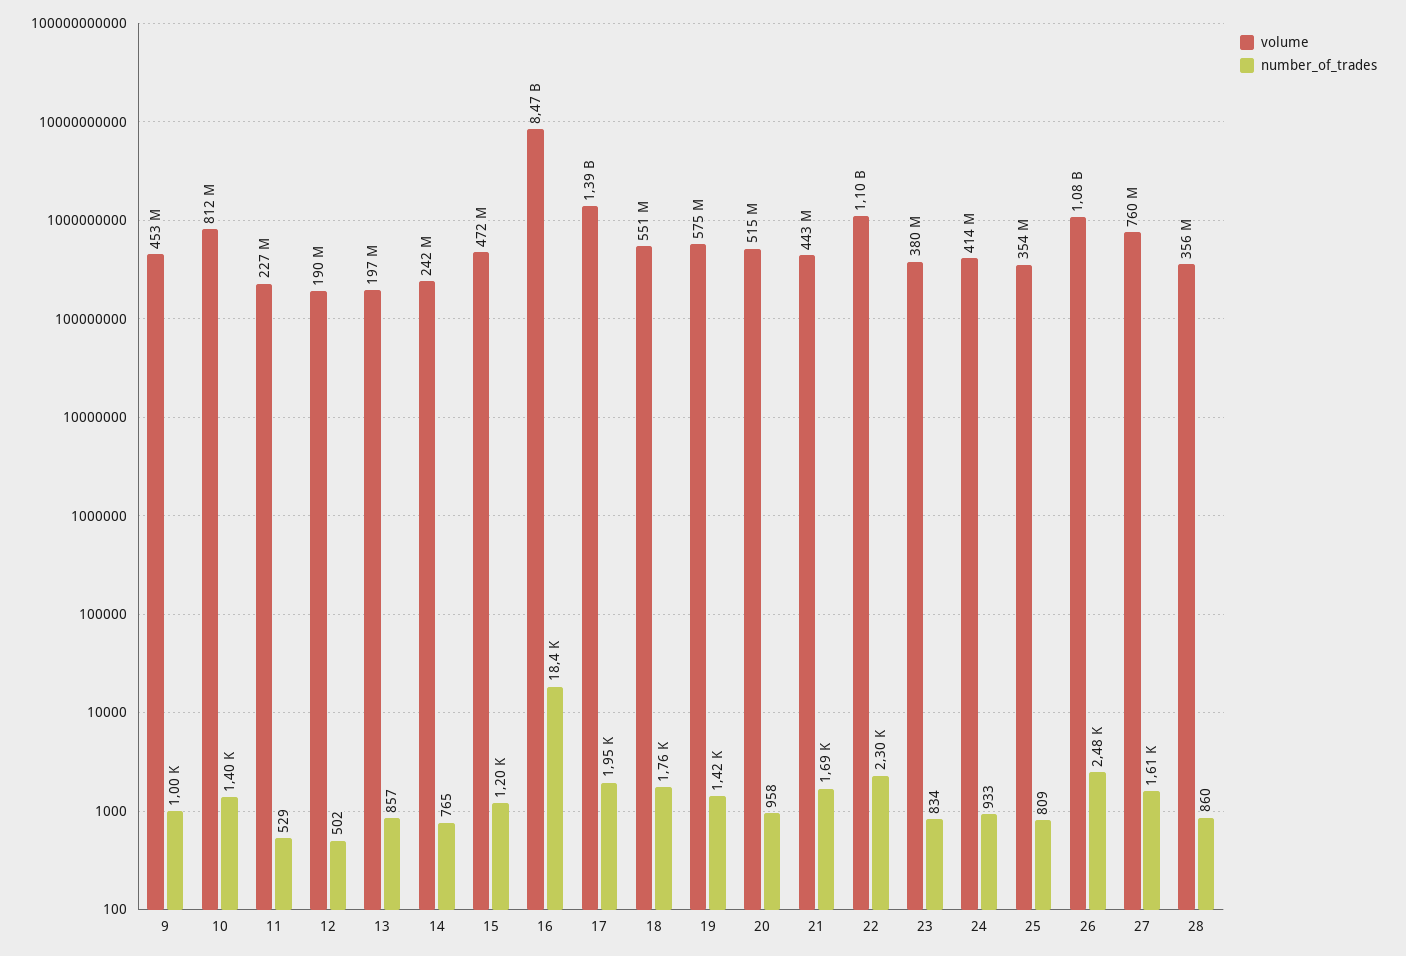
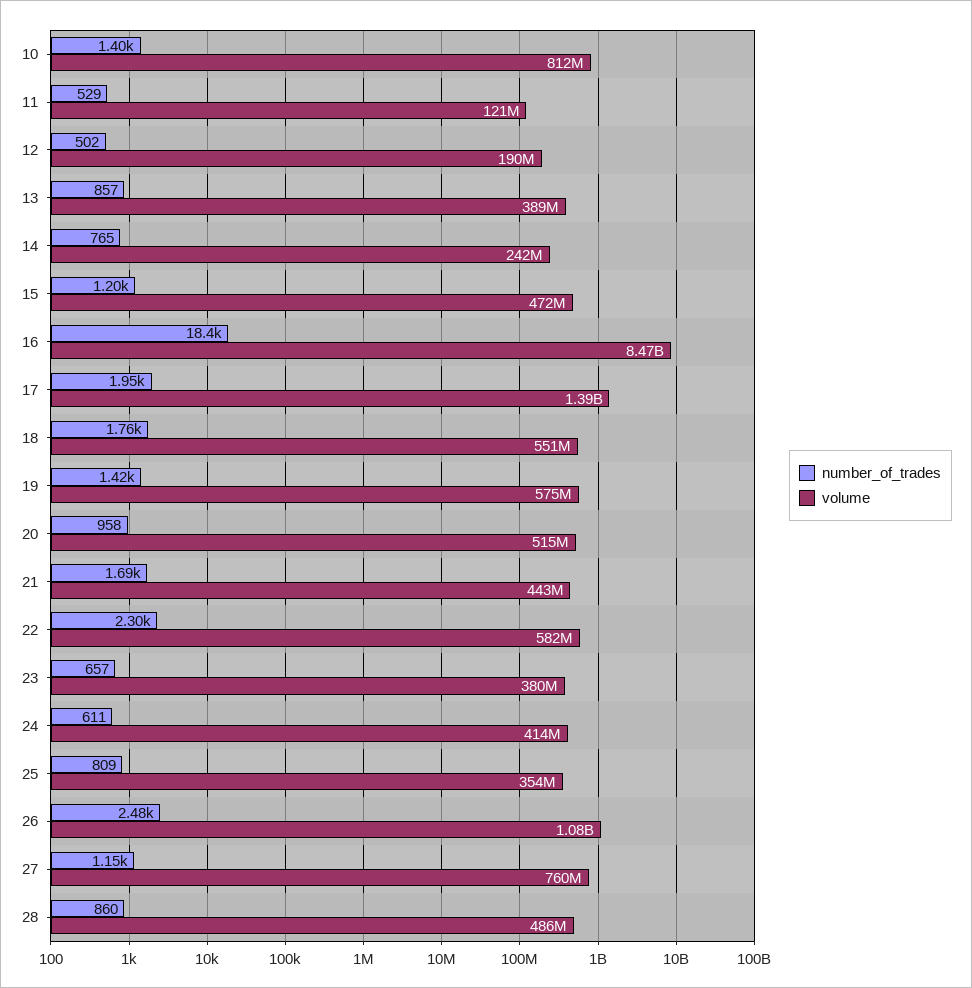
volume, 9: 453000000 -> none
number_of_trades, 9: 1000 -> none
volume, 11: 227000000 -> 121000000
volume, 13: 197000000 -> 389000000
volume, 22: 1100000000 -> 582000000
number_of_trades, 23: 834 -> 657
number_of_trades, 24: 933 -> 611
number_of_trades, 27: 1610 -> 1150
volume, 28: 356000000 -> 486000000

